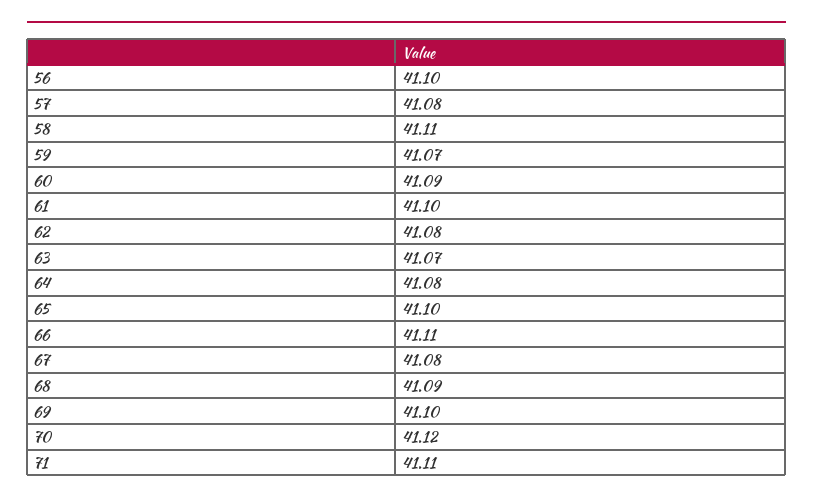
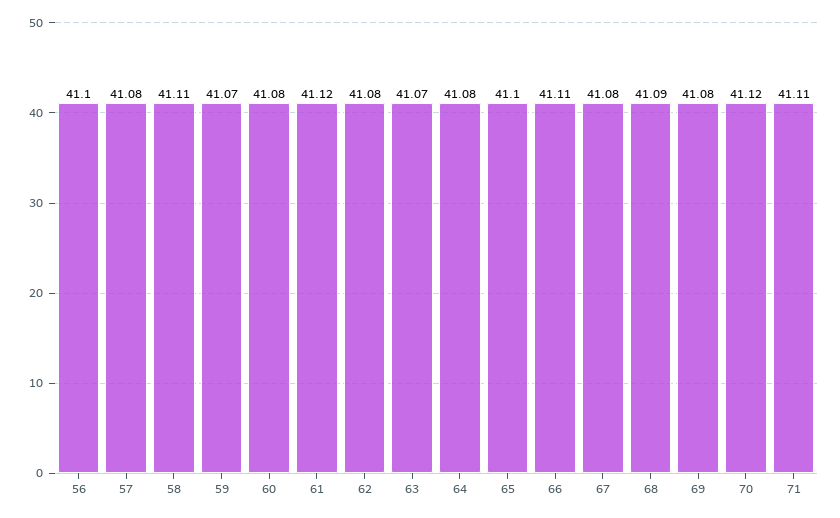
60: 41.09 -> 41.08
61: 41.1 -> 41.12
69: 41.1 -> 41.08

